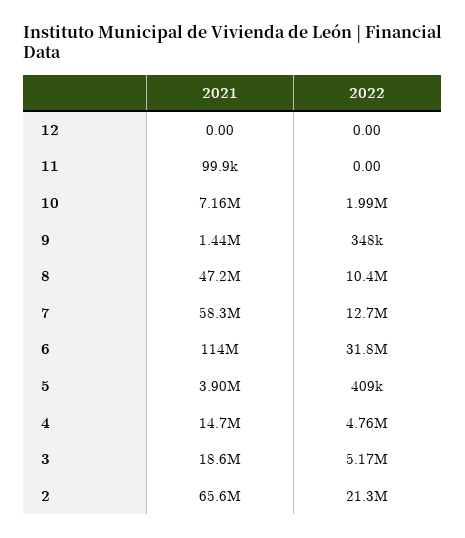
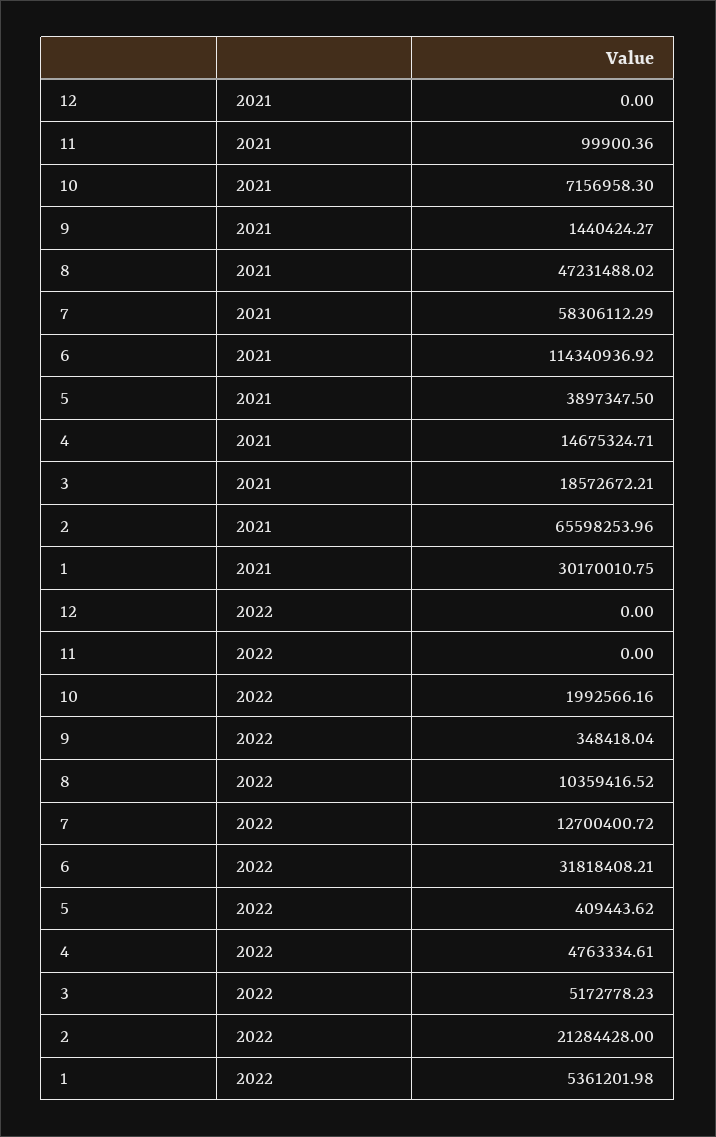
2021, 1: none -> 30170010.75
2022, 1: none -> 5361201.98

